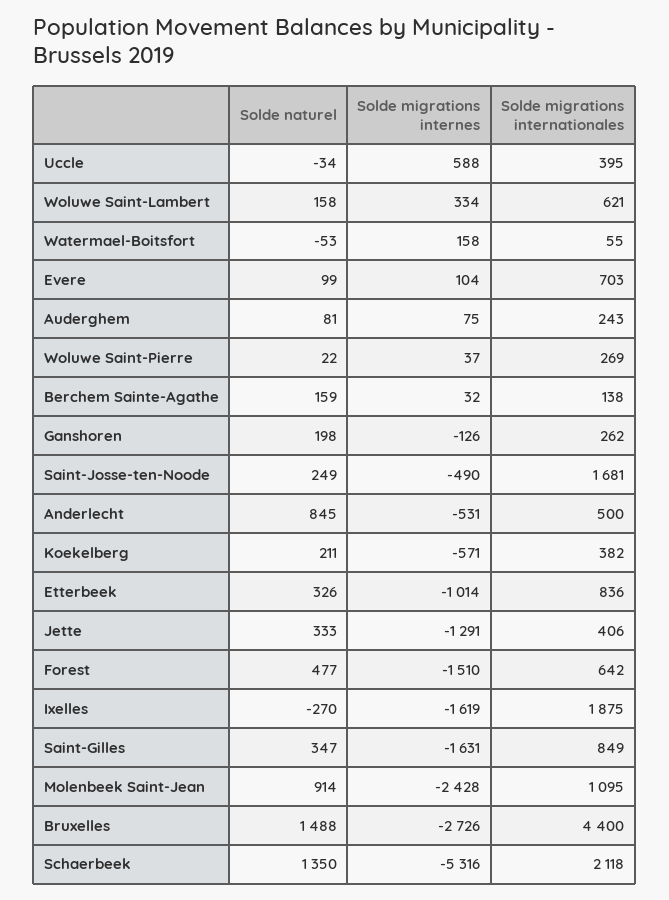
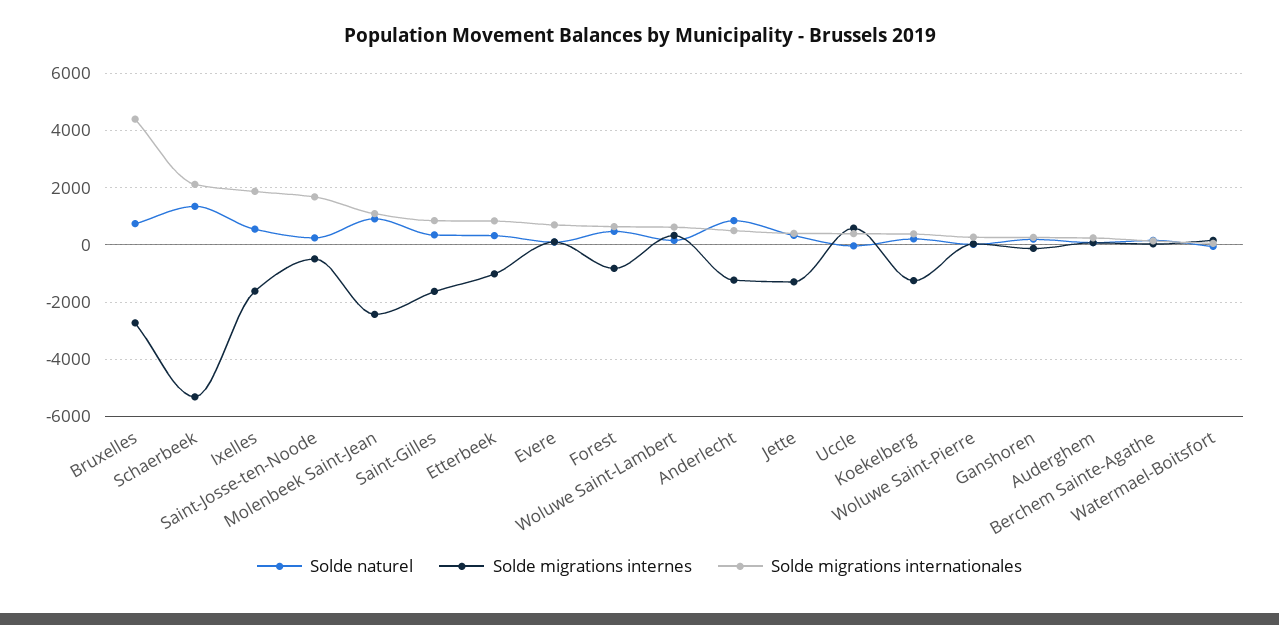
Solde migrations internes, Anderlecht: -531 -> -1250
Solde migrations internes, Koekelberg: -571 -> -1250
Solde migrations internes, Forest: -1510 -> -750
Solde naturel, Ixelles: -270 -> 500
Solde naturel, Bruxelles: 1488 -> 750

